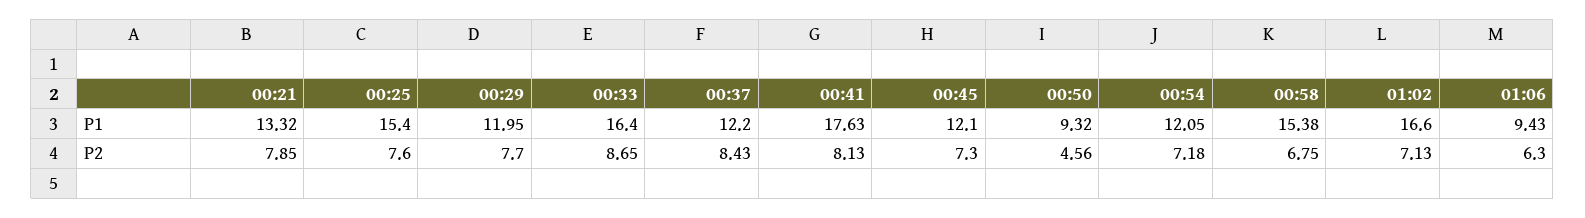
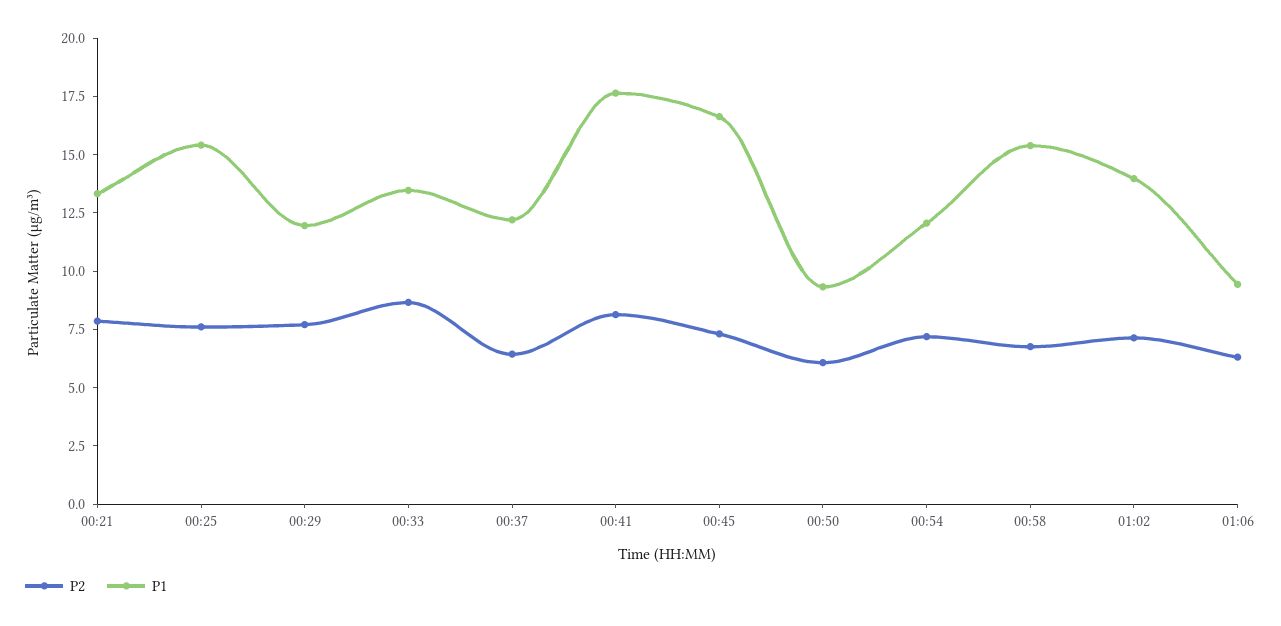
P1, 00:33: 16.4 -> 13.5
P1, 00:45: 12.1 -> 16.5
P1, 01:02: 16.6 -> 14
P2, 00:37: 8.43 -> 6.5
P2, 00:50: 4.56 -> 6

